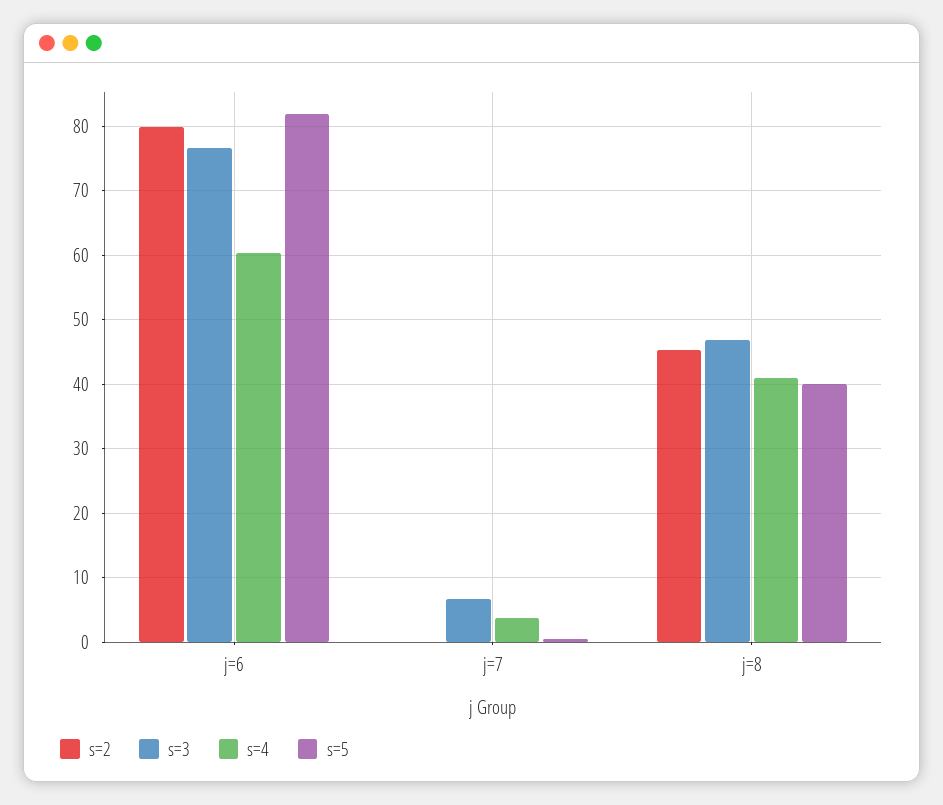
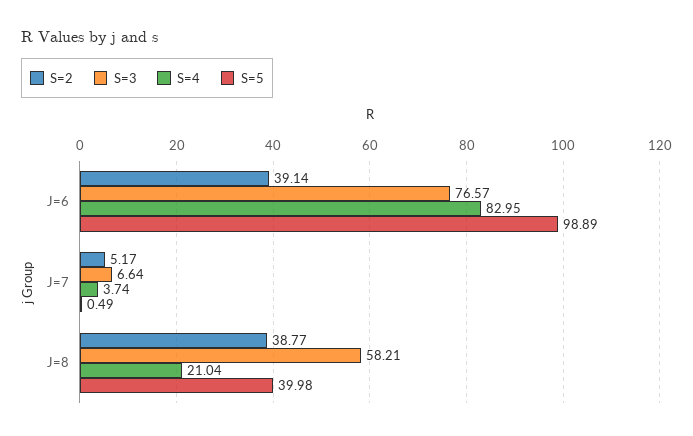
s=2, j=6: 80 -> 39.14
s=4, j=6: 60 -> 82.95
s=5, j=6: 82 -> 98.89
s=2, j=7: 0 -> 5.17
s=2, j=8: 45 -> 38.77
s=3, j=8: 47 -> 58.21
s=4, j=8: 41 -> 21.04

